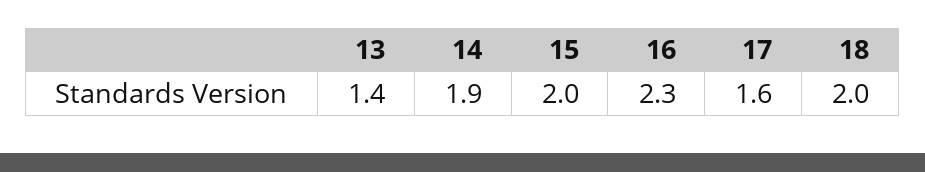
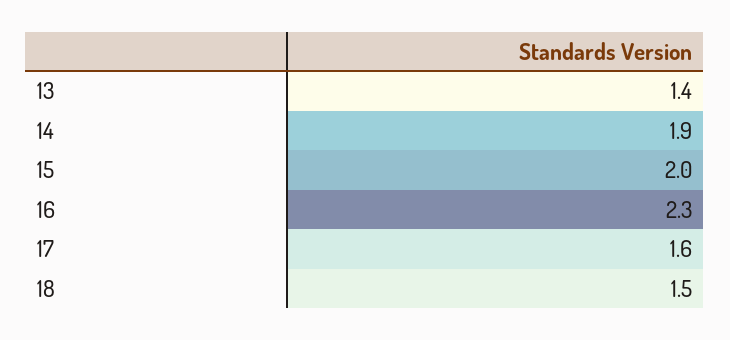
18: 2 -> 1.5

